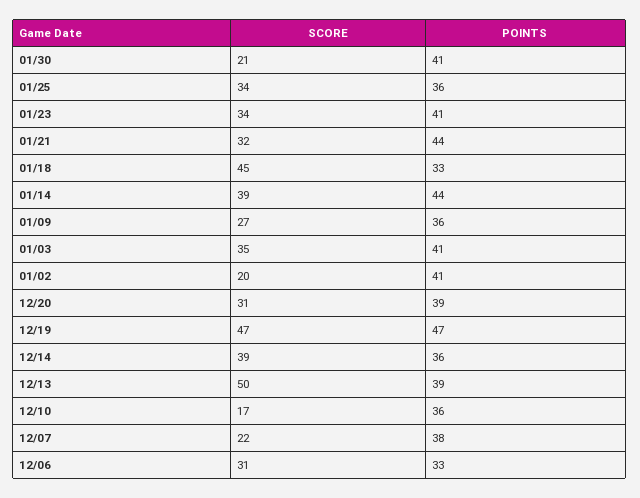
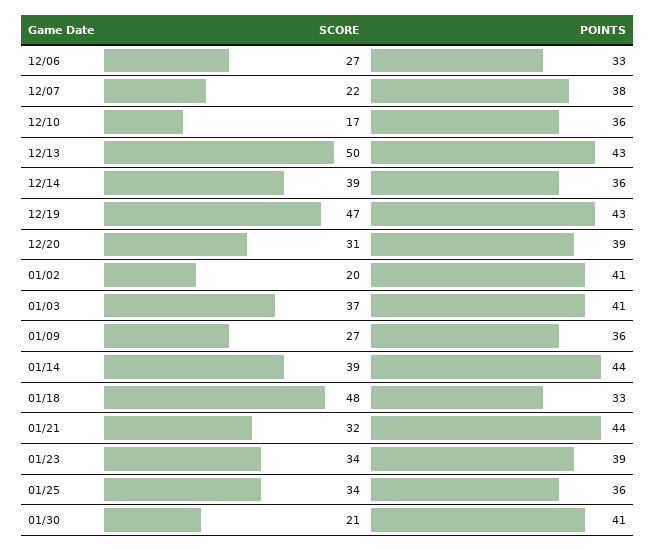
POINTS, 01/23: 41 -> 39
SCORE, 01/18: 45 -> 48
SCORE, 01/03: 35 -> 37
POINTS, 12/19: 47 -> 43
POINTS, 12/13: 39 -> 43
SCORE, 12/06: 31 -> 27

